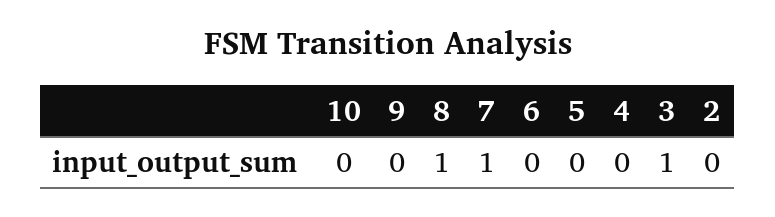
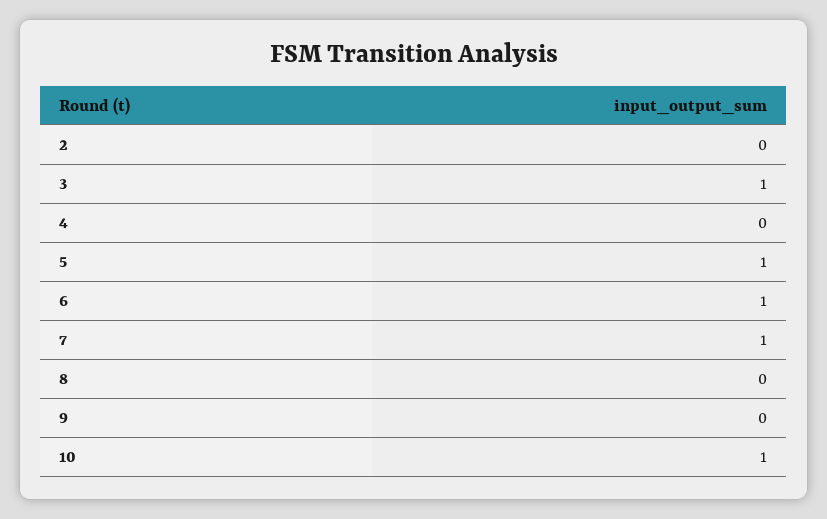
10: 0 -> 1
8: 1 -> 0
6: 0 -> 1
5: 0 -> 1

